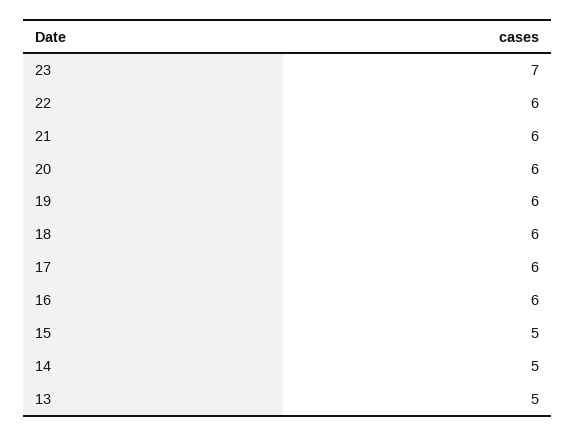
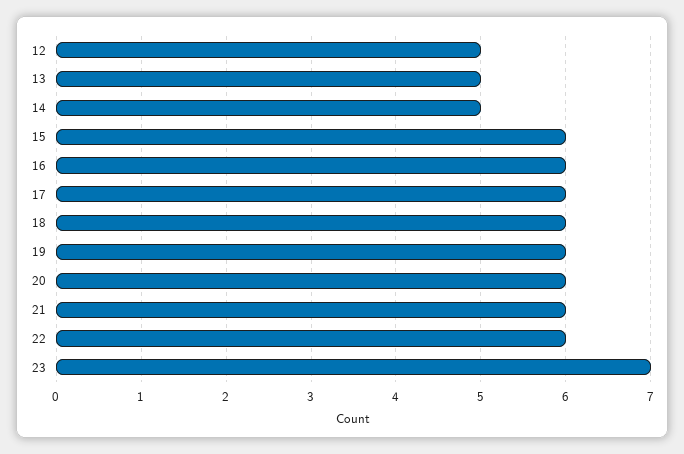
15: 5 -> 6
12: none -> 5

